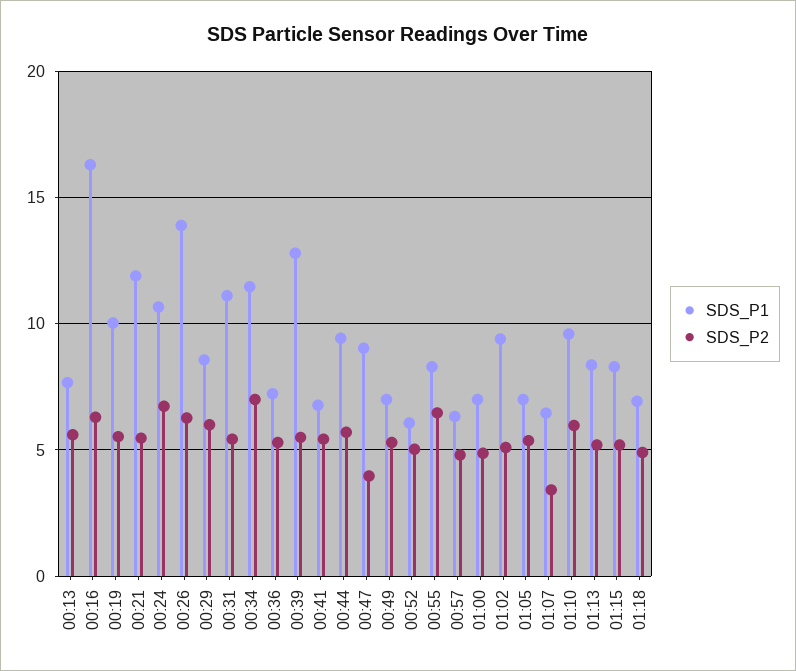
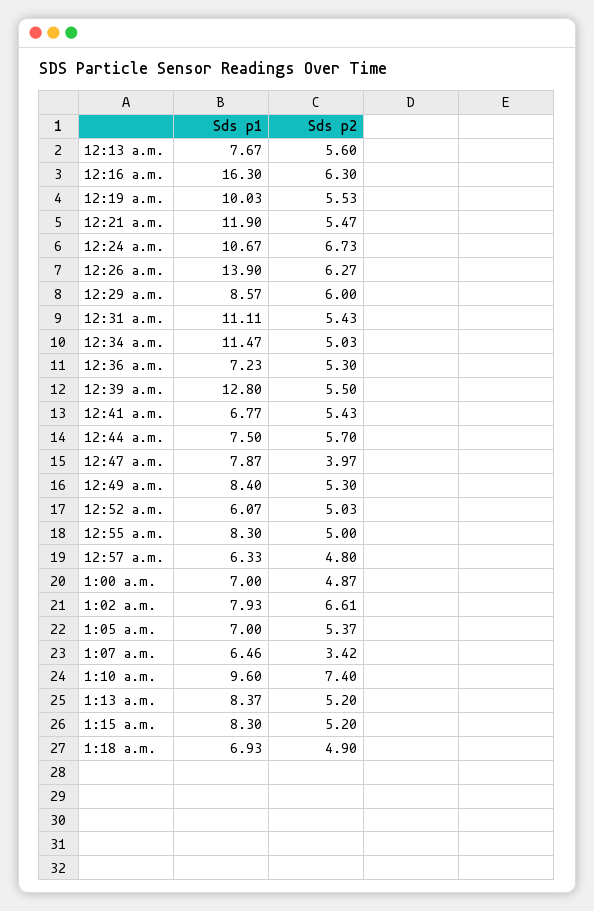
SDS_P2, 00:34: 7 -> 5.03
SDS_P1, 00:44: 9.5 -> 7.5
SDS_P1, 00:47: 9 -> 7.87
SDS_P1, 00:49: 7 -> 8.4
SDS_P2, 00:55: 6.5 -> 5
SDS_P1, 01:02: 9.5 -> 7.93
SDS_P2, 01:02: 5 -> 6.61
SDS_P2, 01:10: 6 -> 7.4

